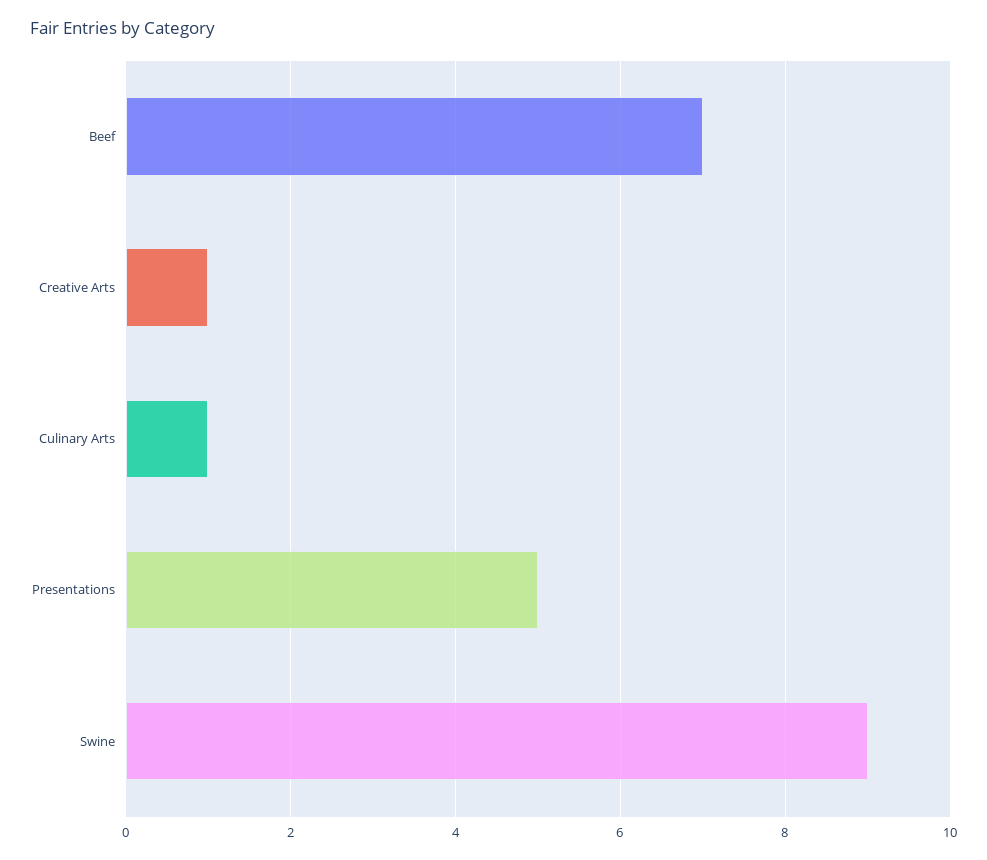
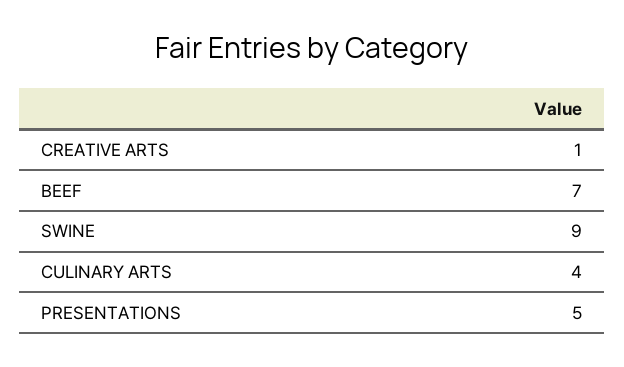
Culinary Arts: 1 -> 4

